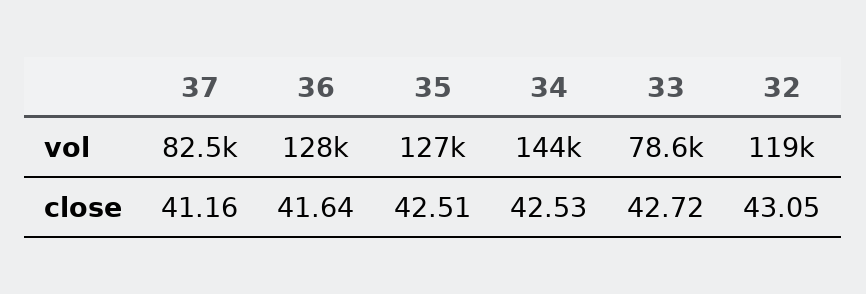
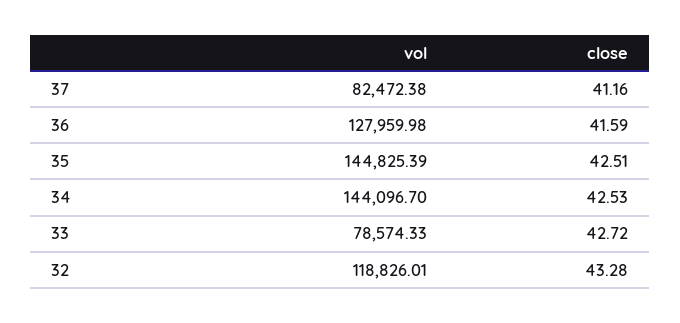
35, vol: 127000 -> 144825.39
36, close: 41.64 -> 41.59
32, close: 43.05 -> 43.28

